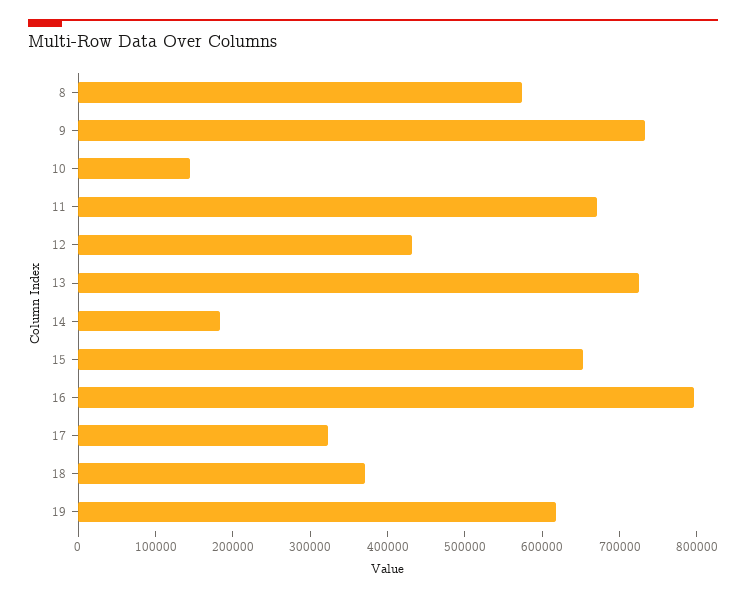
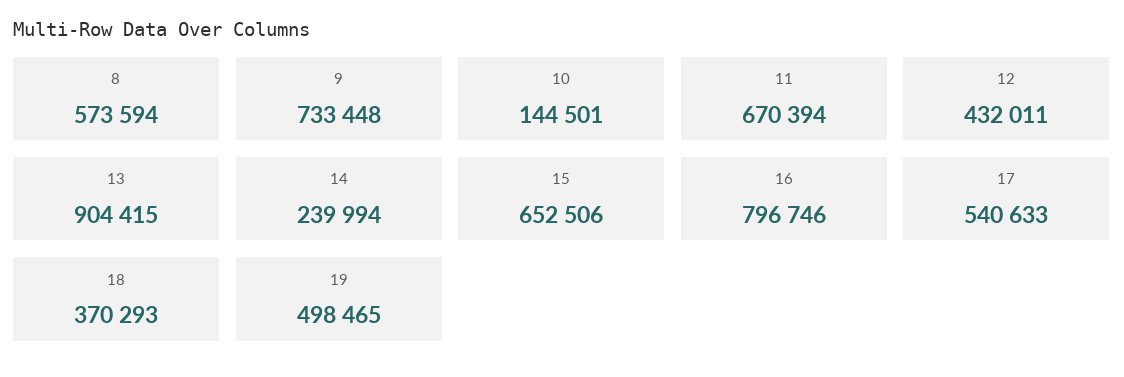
13: 720000 -> 904415
14: 180000 -> 239994
17: 320000 -> 540633
19: 620000 -> 498465

